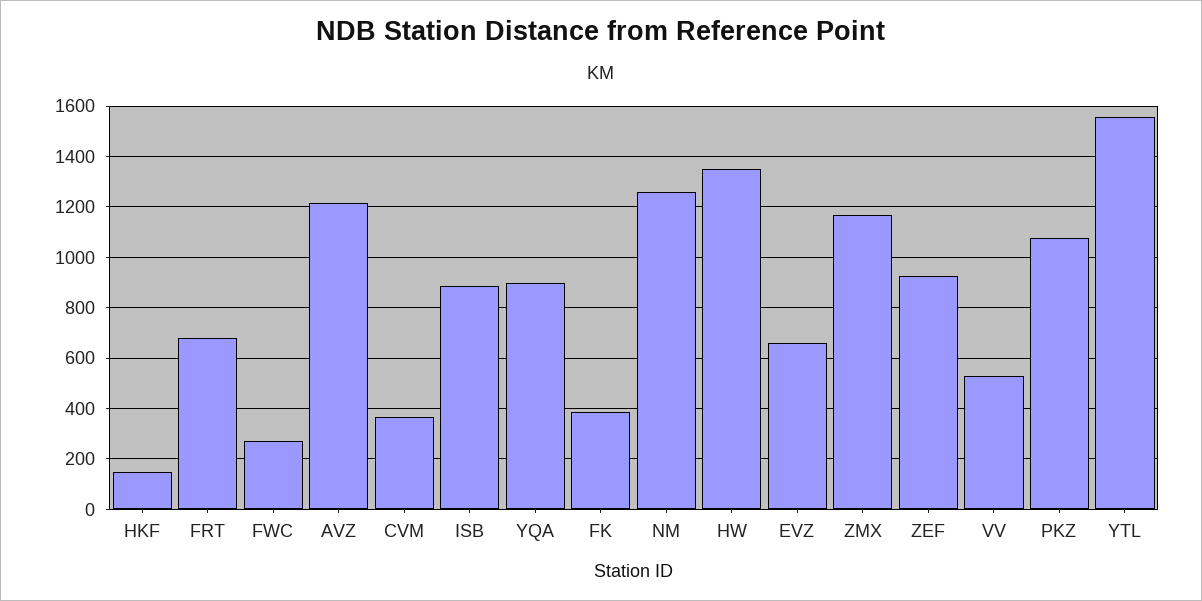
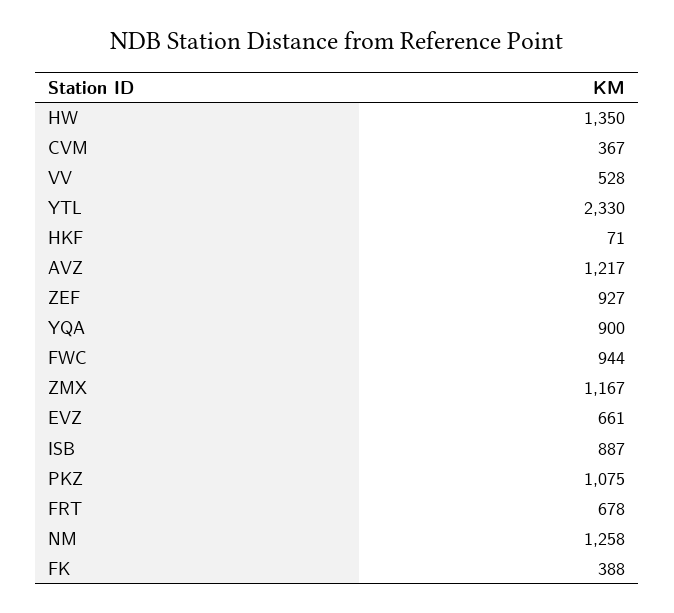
HKF: 150 -> 71
FWC: 275 -> 944
YTL: 1550 -> 2330

